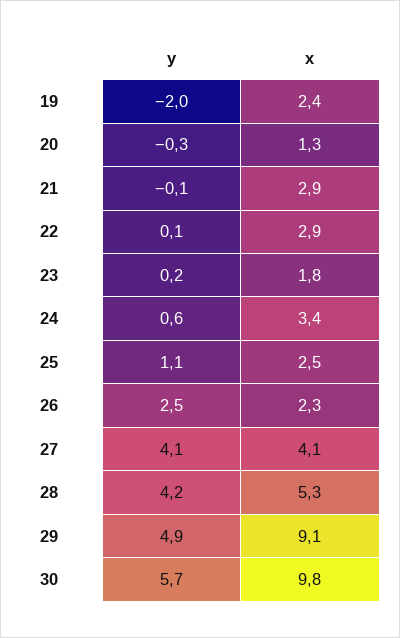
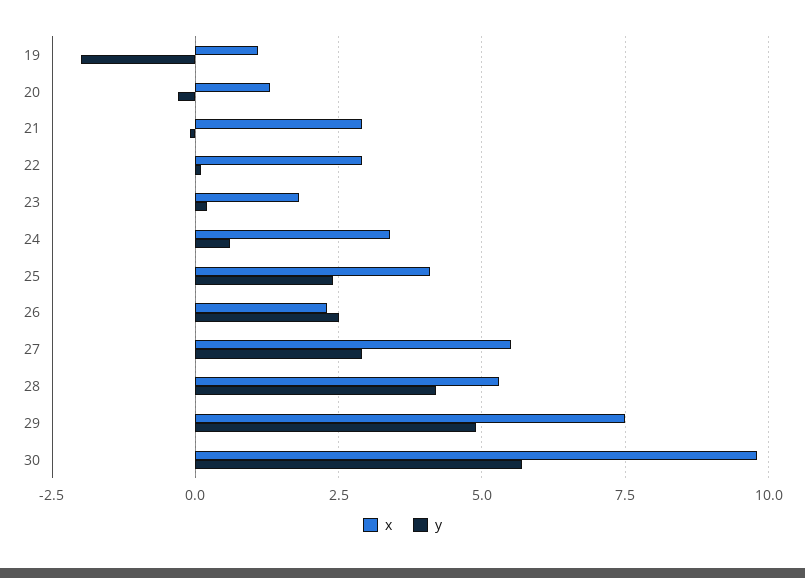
x, 19: 2.4 -> 1
y, 25: 1.1 -> 2.5
x, 25: 2.5 -> 4
y, 27: 4.1 -> 3
x, 27: 4.1 -> 5.5
x, 29: 9.1 -> 7.5

